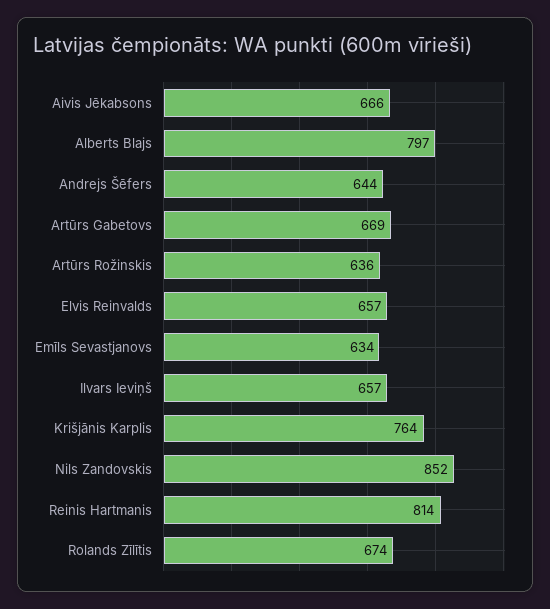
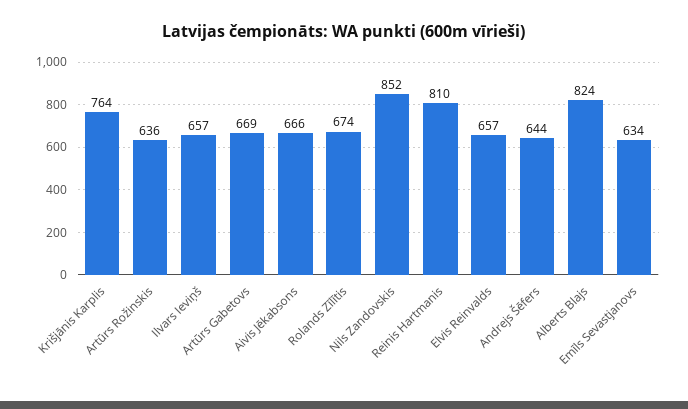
Alberts Blajs: 797 -> 824
Reinis Hartmanis: 814 -> 810

